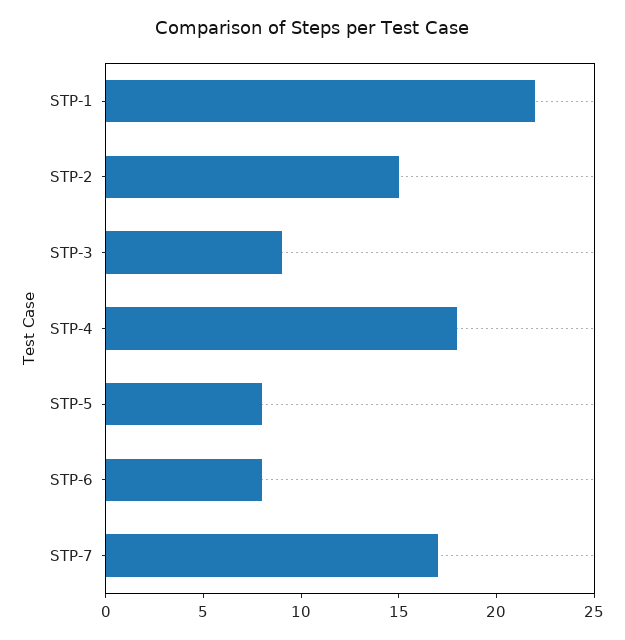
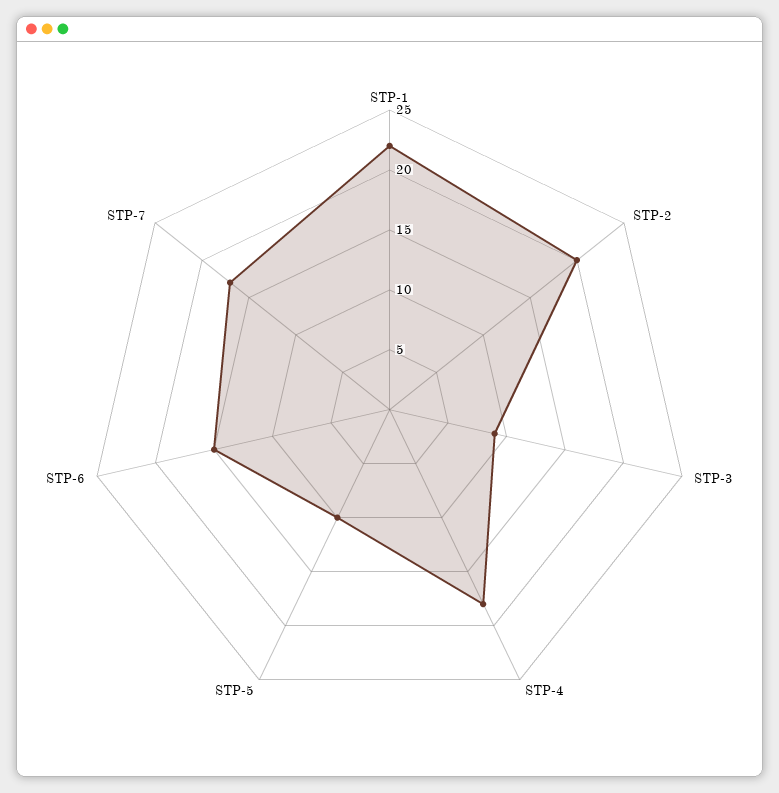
STP-2: 15 -> 20
STP-5: 8 -> 10
STP-6: 8 -> 15

